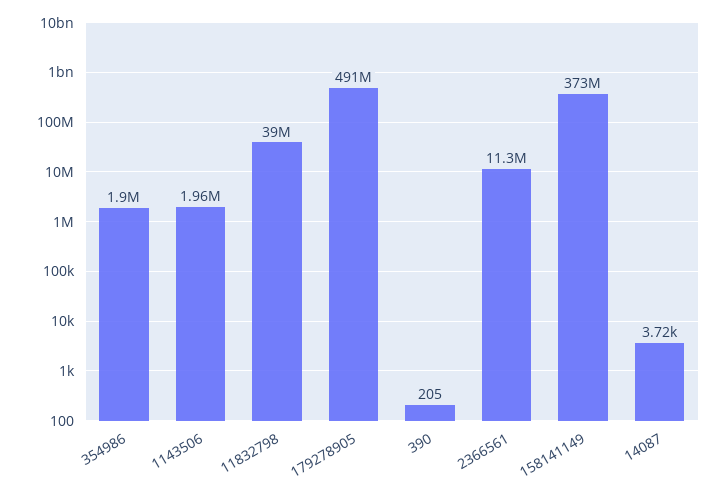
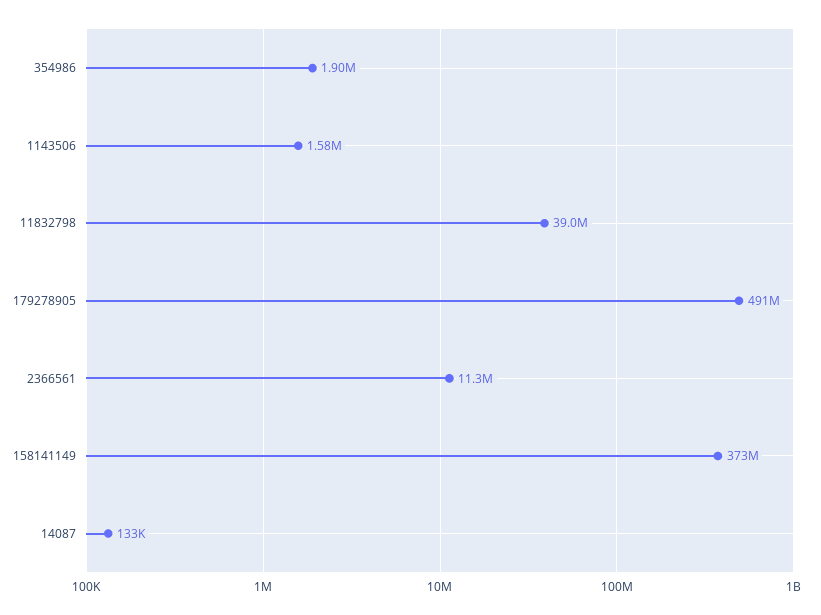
1143506: 1960000 -> 1580000
390: 205 -> none
14087: 3720 -> 133000

